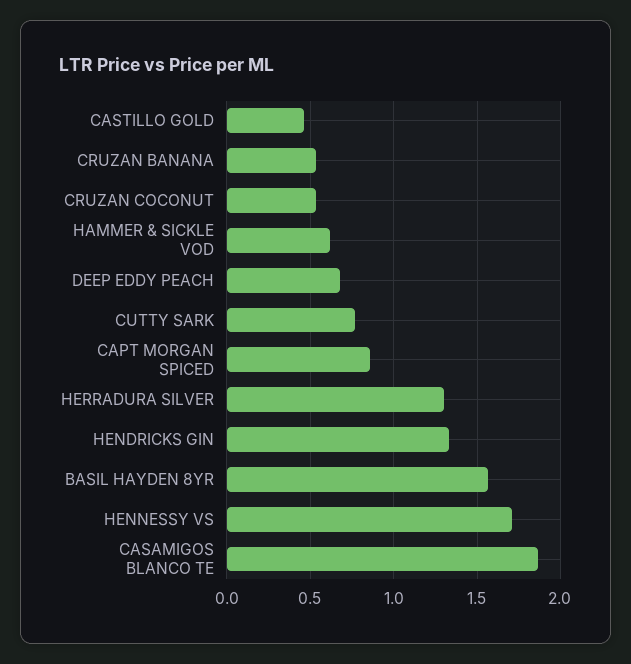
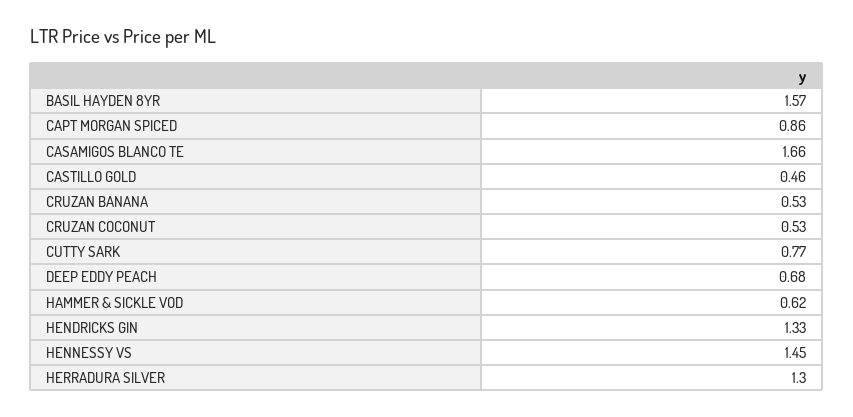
HENNESSY VS: 1.7 -> 1.45
CASAMIGOS BLANCO TE: 1.85 -> 1.66

